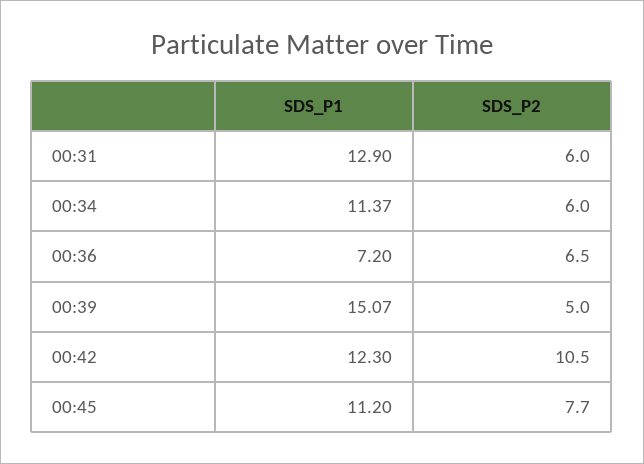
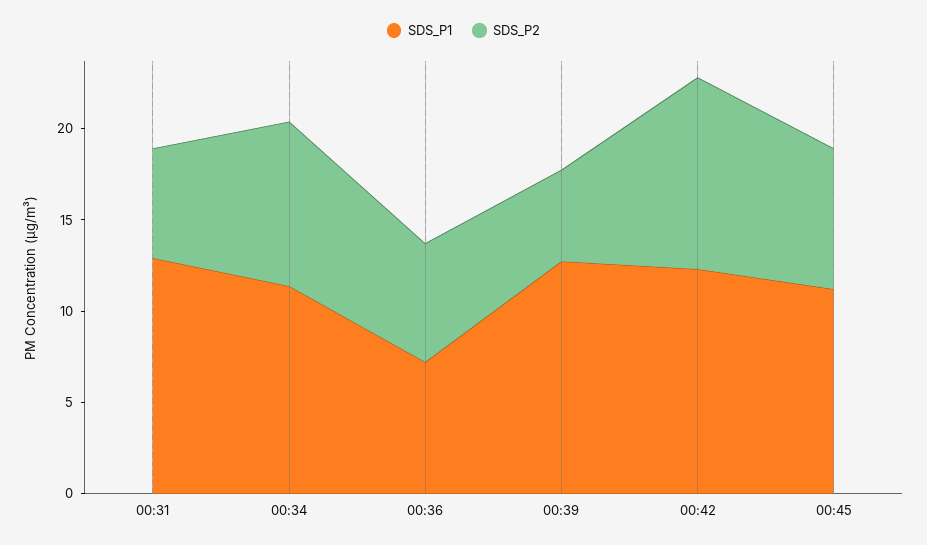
SDS_P2, 00:34: 6 -> 9
SDS_P1, 00:39: 15.07 -> 13

